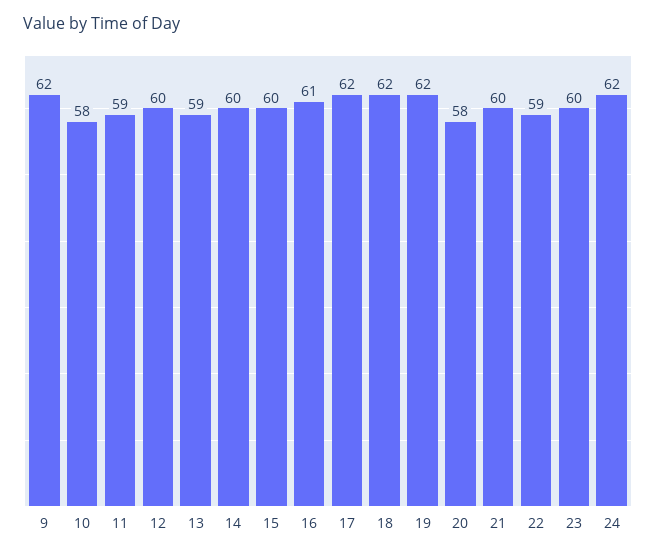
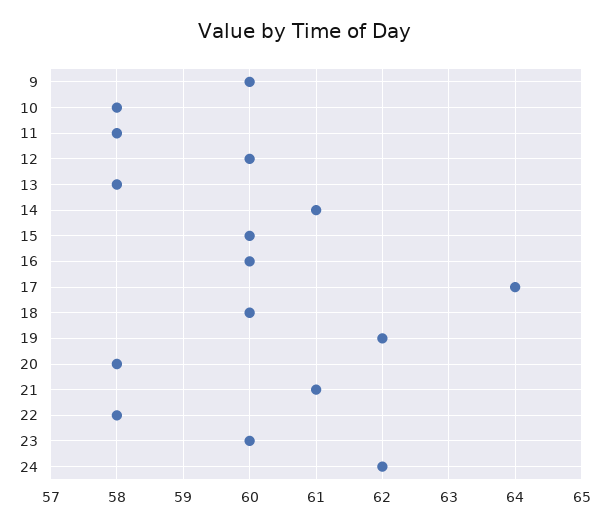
9: 62 -> 60
11: 59 -> 58
13: 59 -> 58
14: 60 -> 61
16: 61 -> 60
17: 62 -> 64
18: 62 -> 60
21: 60 -> 61
22: 59 -> 58

